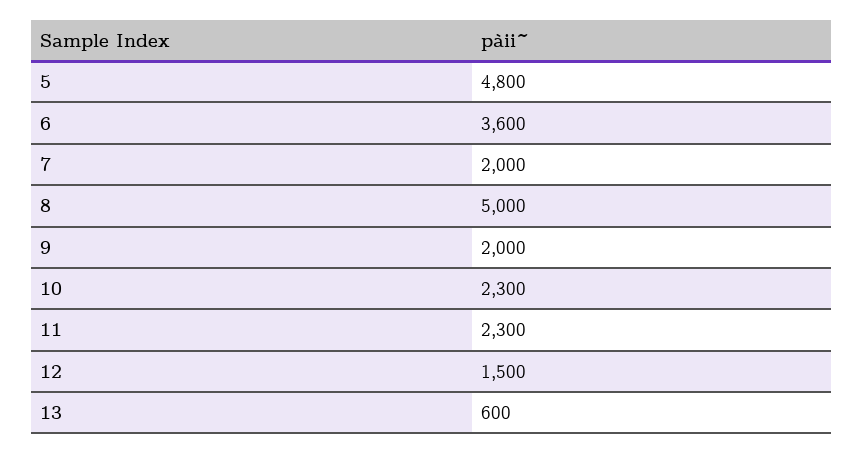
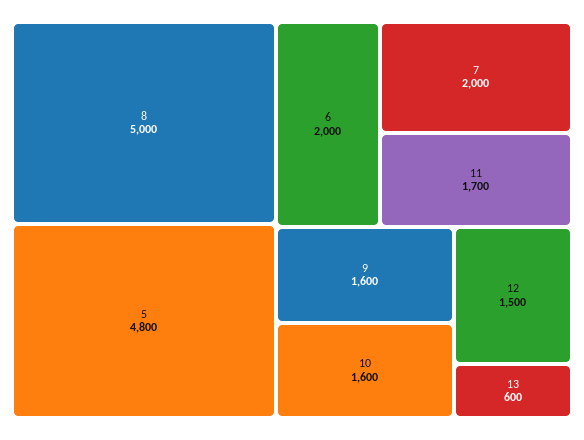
6: 3600 -> 2000
9: 2000 -> 1600
10: 2300 -> 1600
11: 2300 -> 1700

